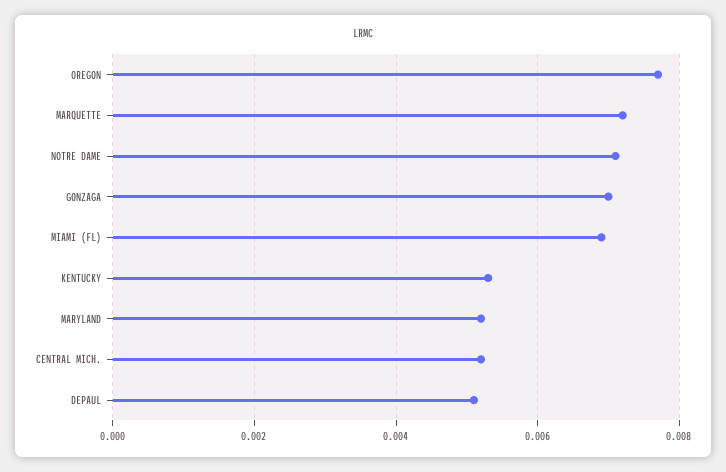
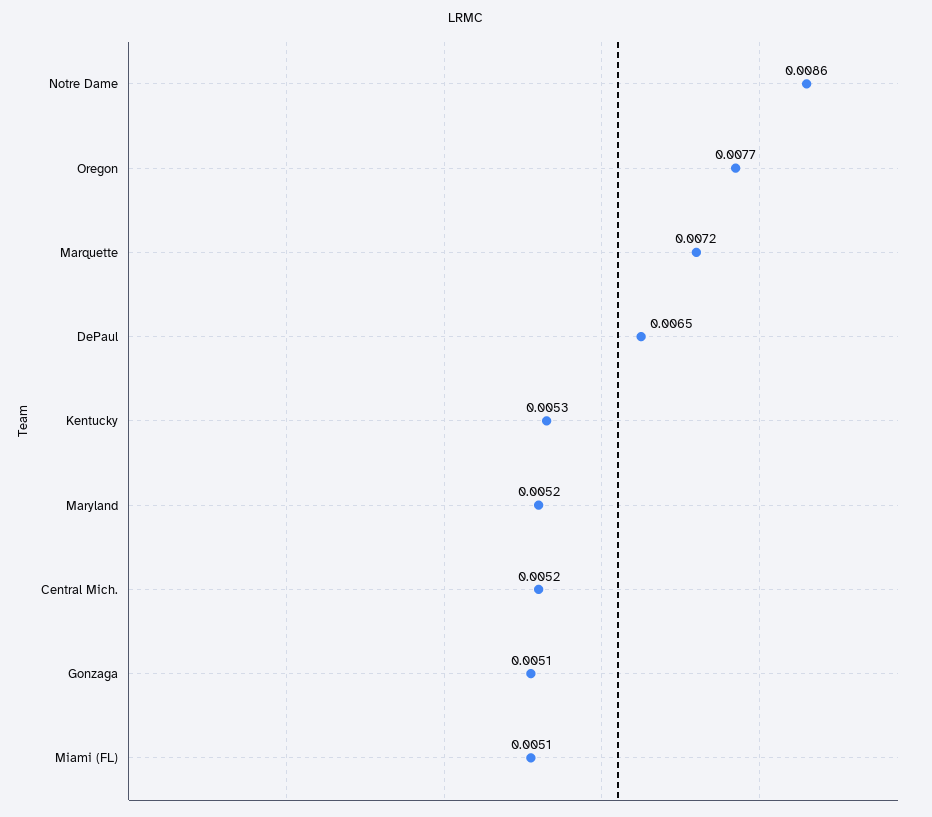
NOTRE DAME: 0.007 -> 0.0086
GONZAGA: 0.007 -> 0.0051
MIAMI (FL): 0.007 -> 0.0051
DEPAUL: 0.005 -> 0.0065

